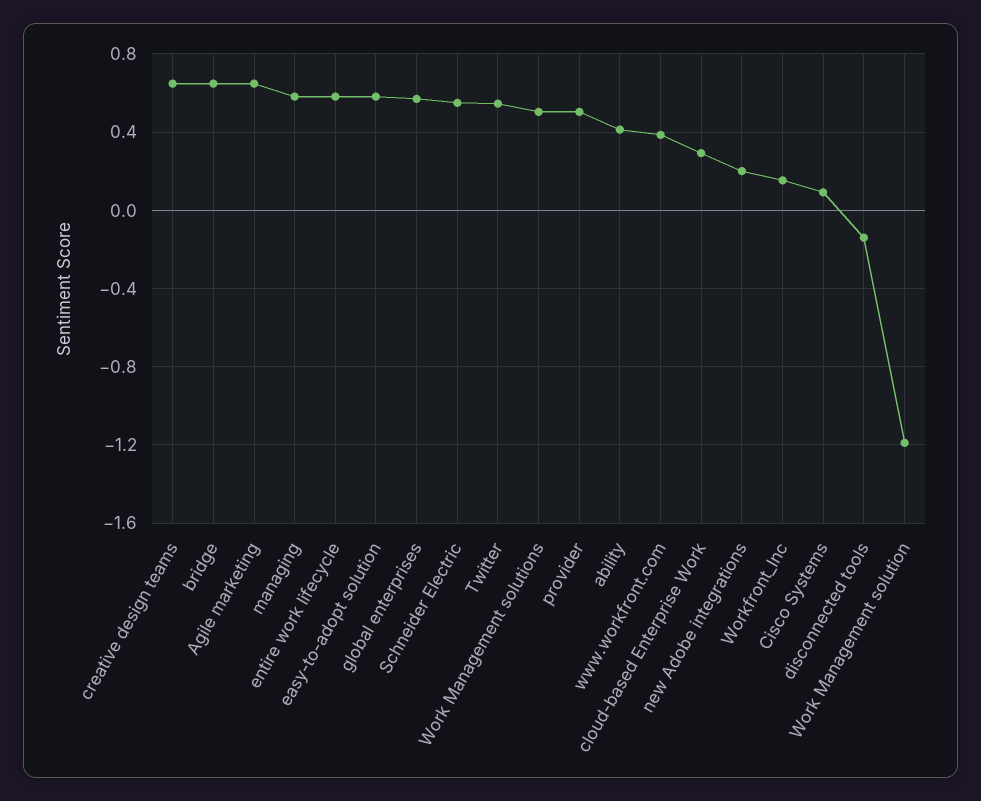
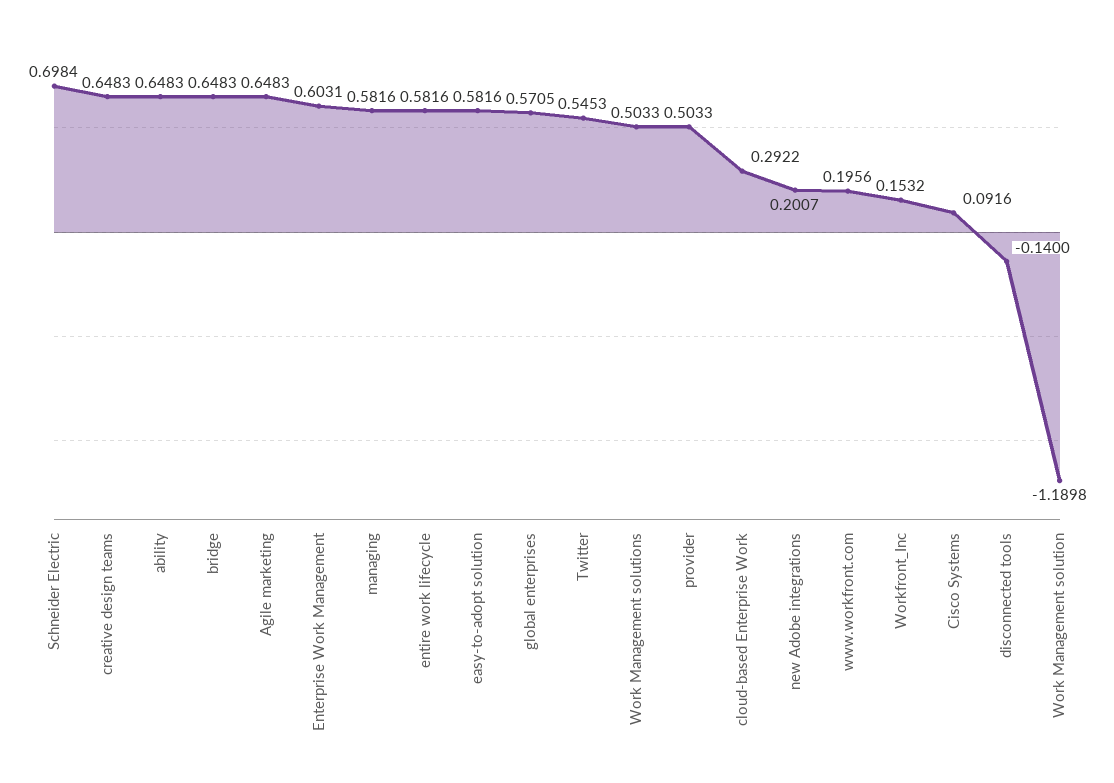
Schneider Electric: 0.55 -> 0.6984
ability: 0.4 -> 0.6483
www.workfront.com: 0.4 -> 0.1956
Enterprise Work Management: none -> 0.6031

